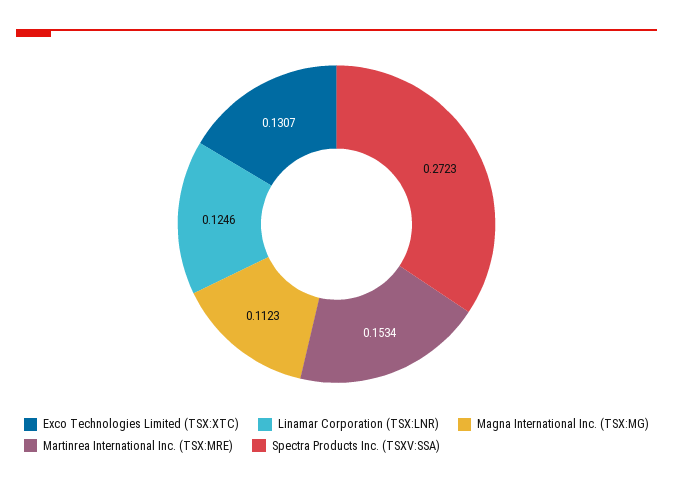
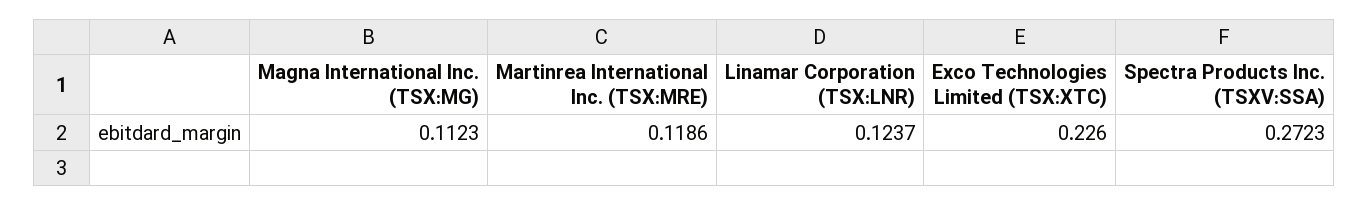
Exco Technologies Limited (TSX:XTC): 0.1307 -> 0.226
Linamar Corporation (TSX:LNR): 0.1246 -> 0.1237
Martinrea International Inc. (TSX:MRE): 0.1534 -> 0.1186

